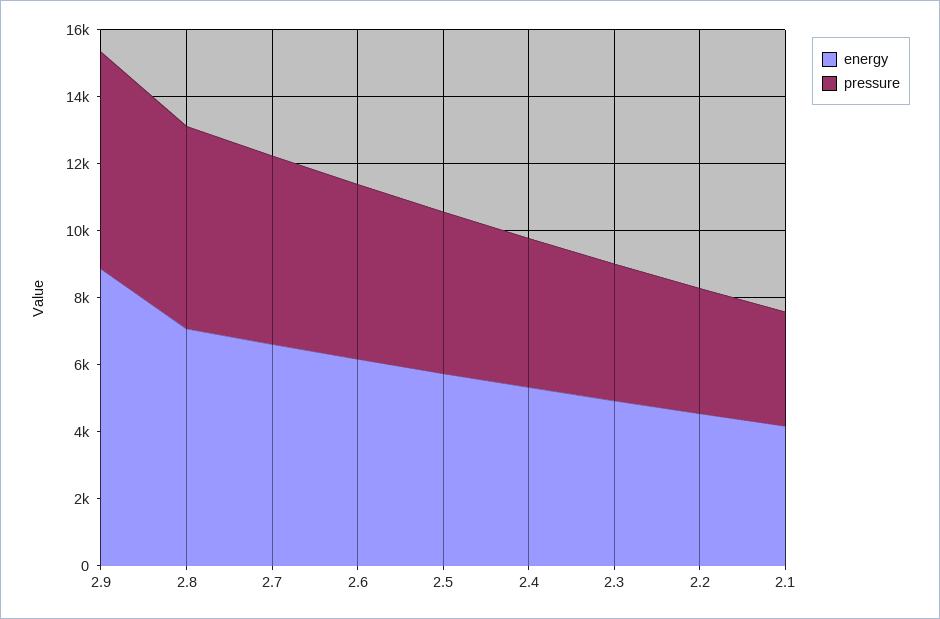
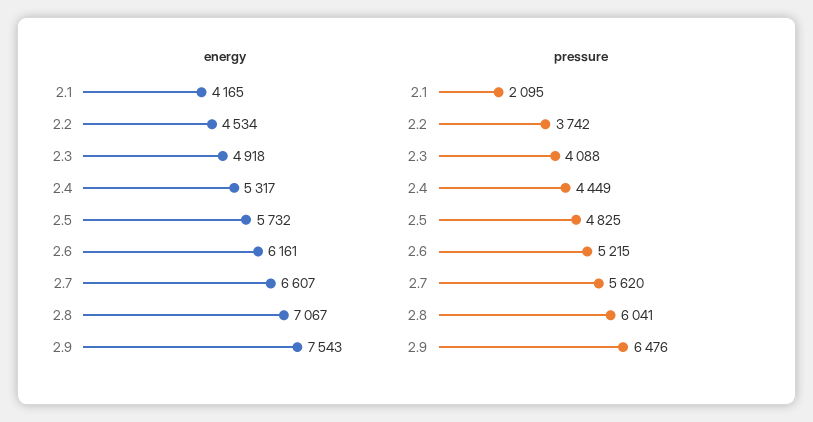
energy, 2.9: 9000 -> 7543
pressure, 2.1: 3500 -> 2095

